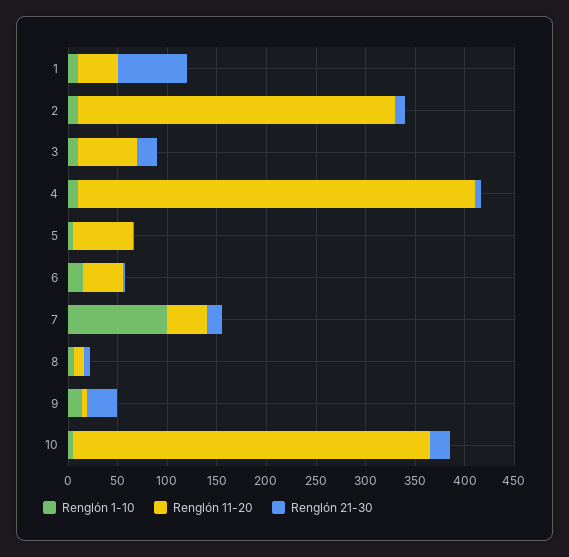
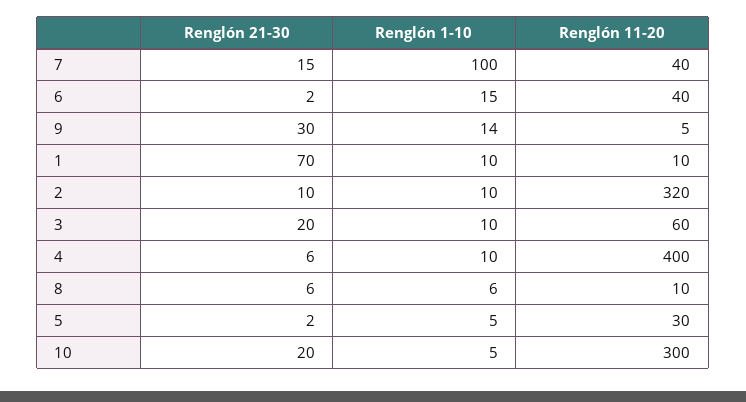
Renglón 11-20, 1: 40 -> 10
Renglón 11-20, 5: 60 -> 30
Renglón 11-20, 10: 360 -> 300

